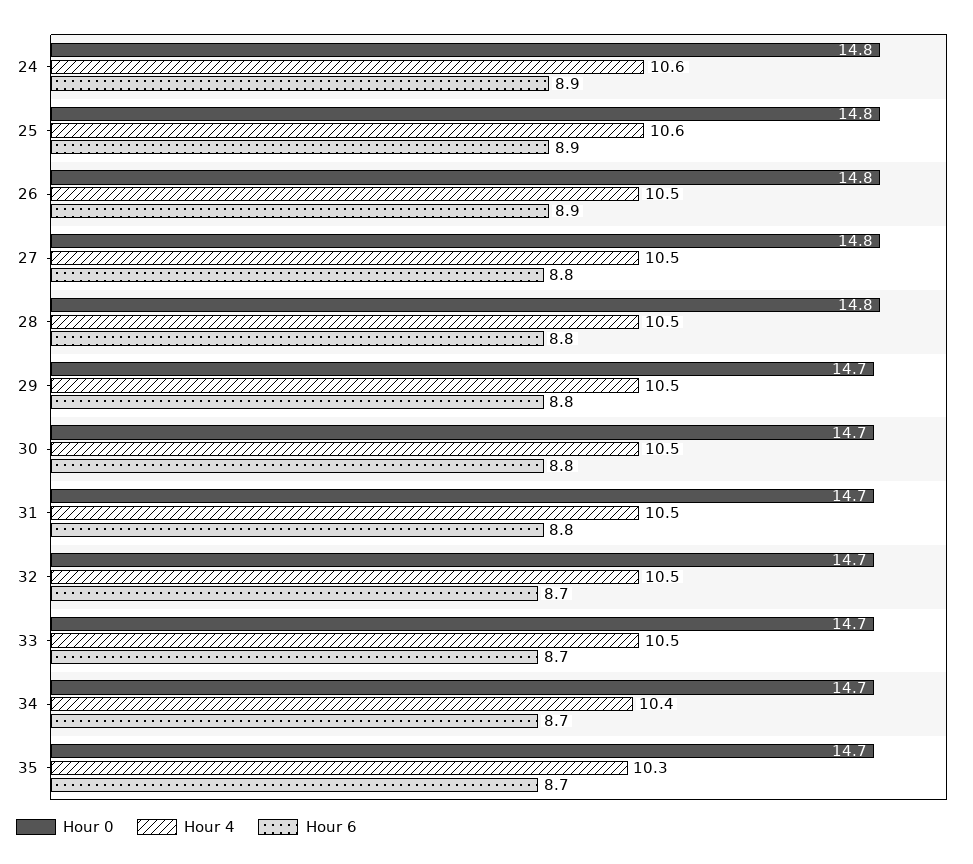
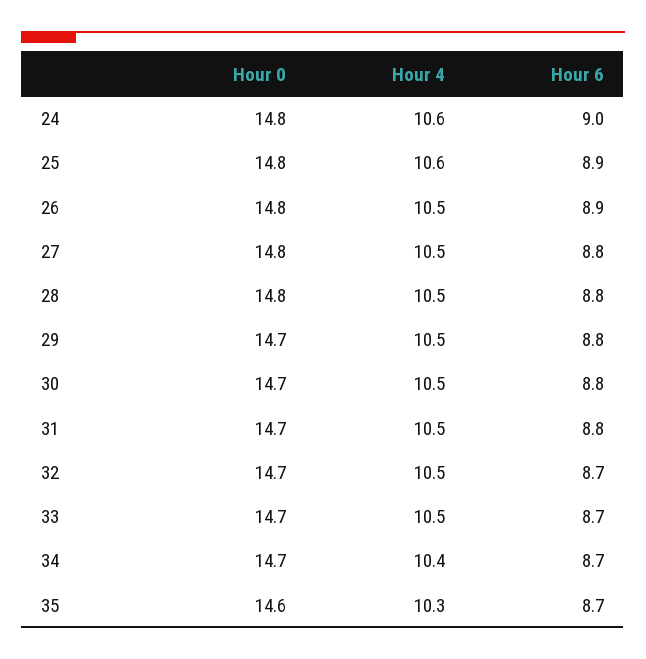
Hour 6, 24: 8.9 -> 9
Hour 0, 35: 14.7 -> 14.6

